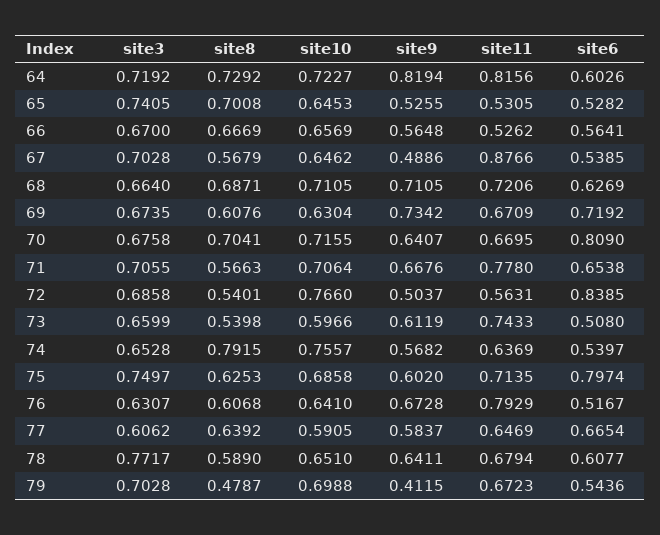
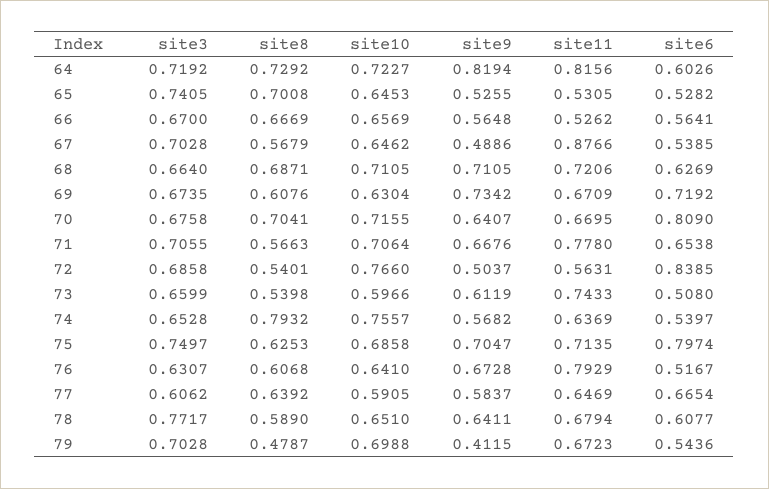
site8, 74: 0.7915 -> 0.7932
site9, 75: 0.602 -> 0.7047

